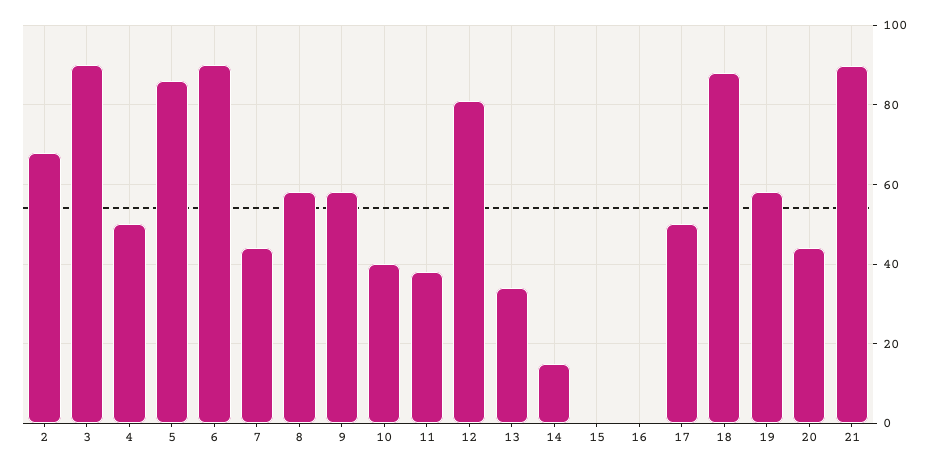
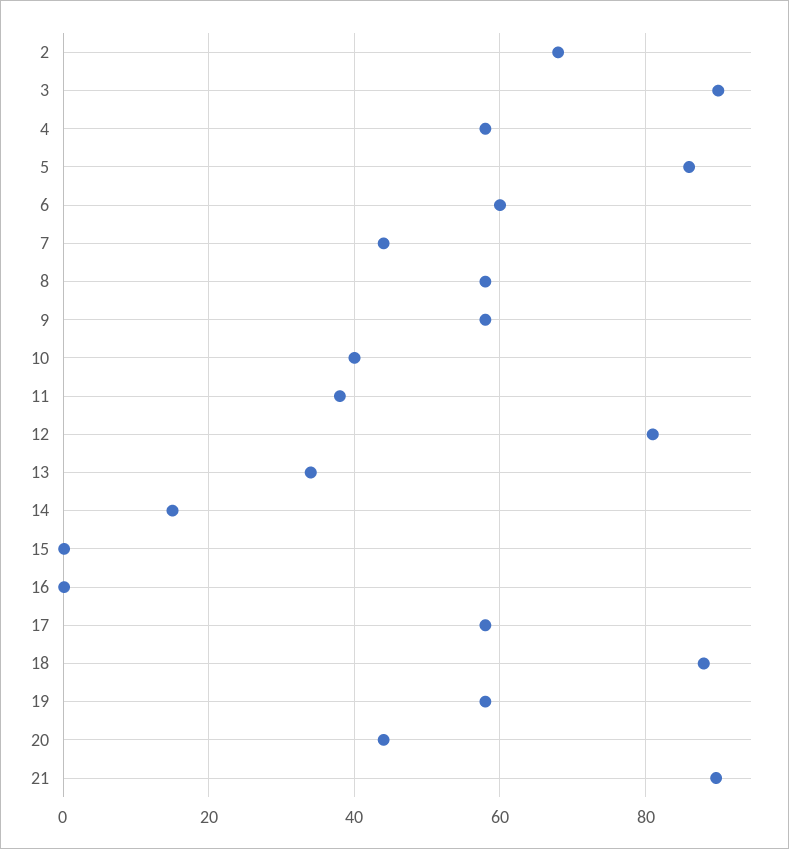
4: 50 -> 58
6: 90 -> 60
17: 50 -> 58

